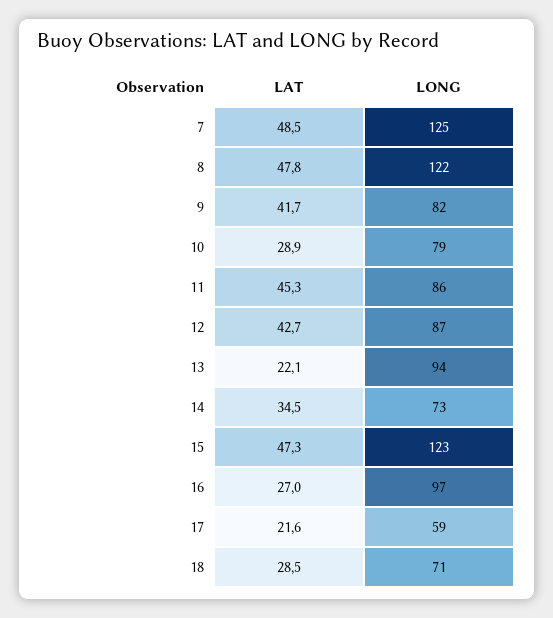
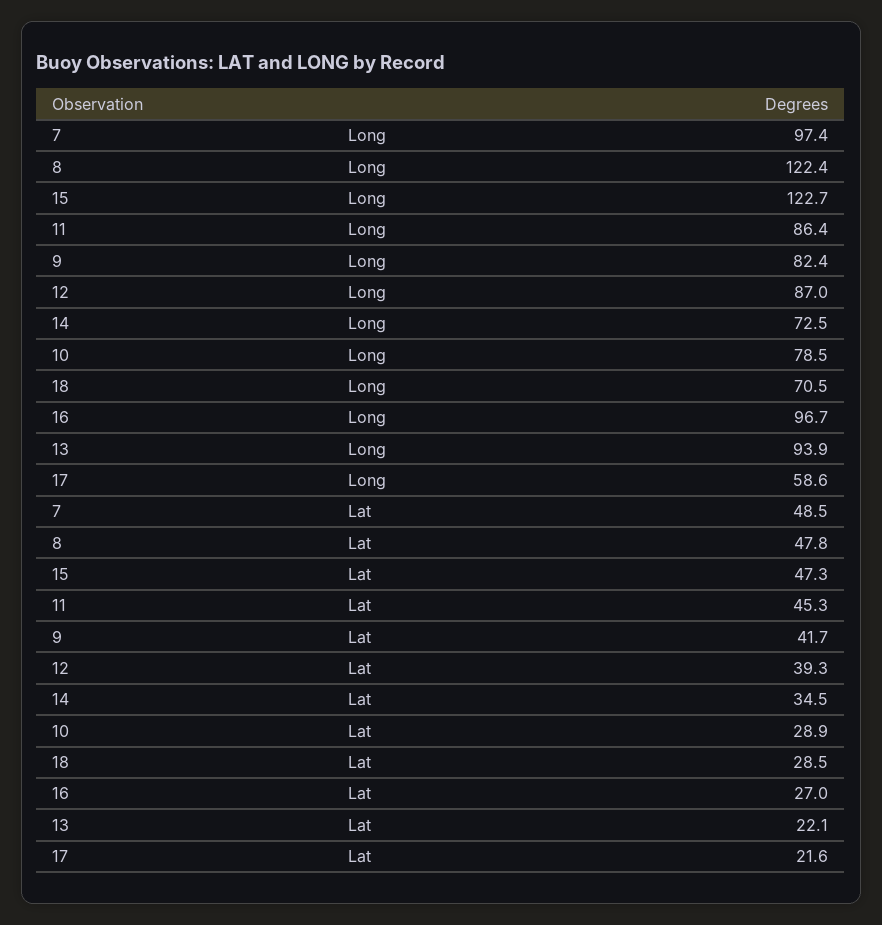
LONG, 7: 125 -> 97.4
LAT, 12: 42.7 -> 39.3

